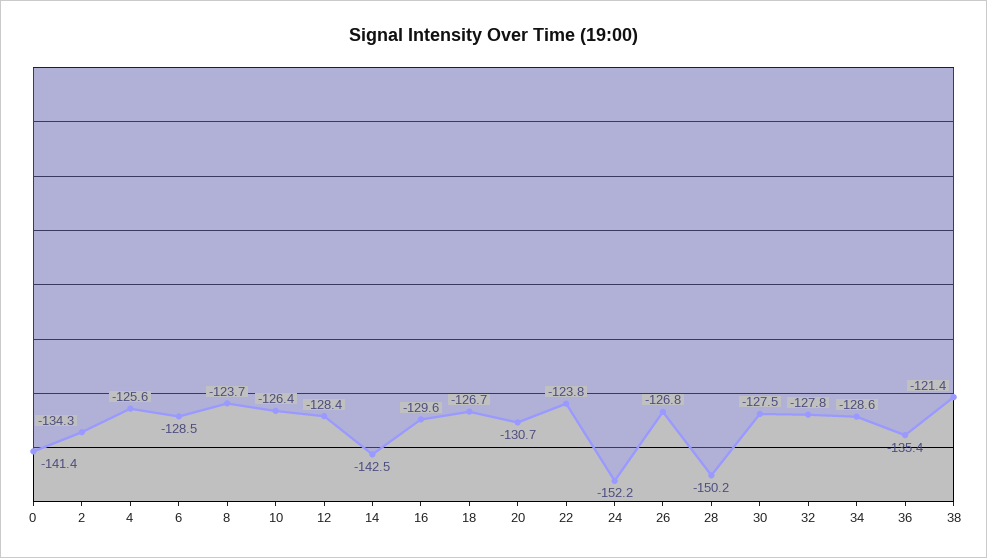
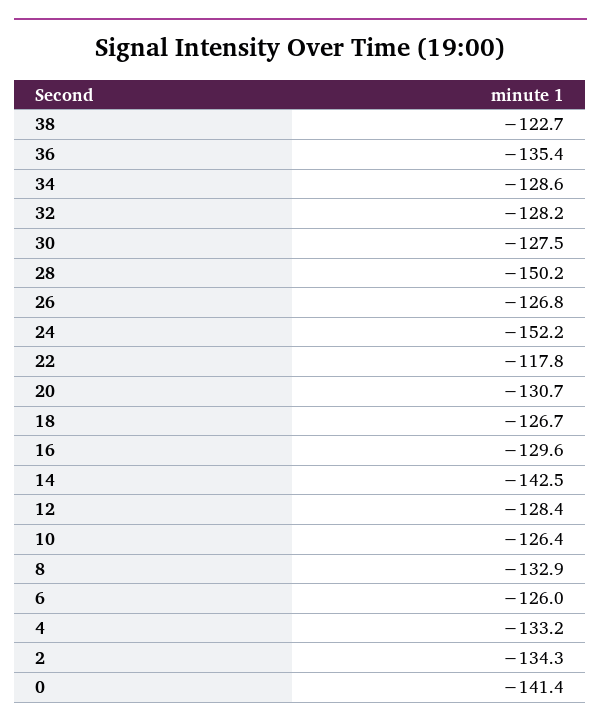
4: -125.6 -> -133.2
6: -128.5 -> -126
8: -123.7 -> -132.9
22: -123.8 -> -117.8
32: -127.8 -> -128.2
38: -121.4 -> -122.7

